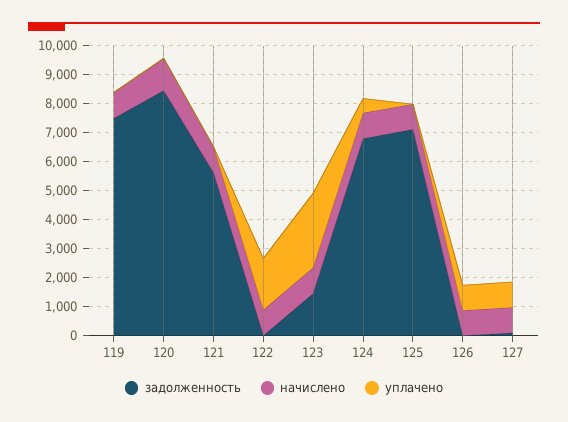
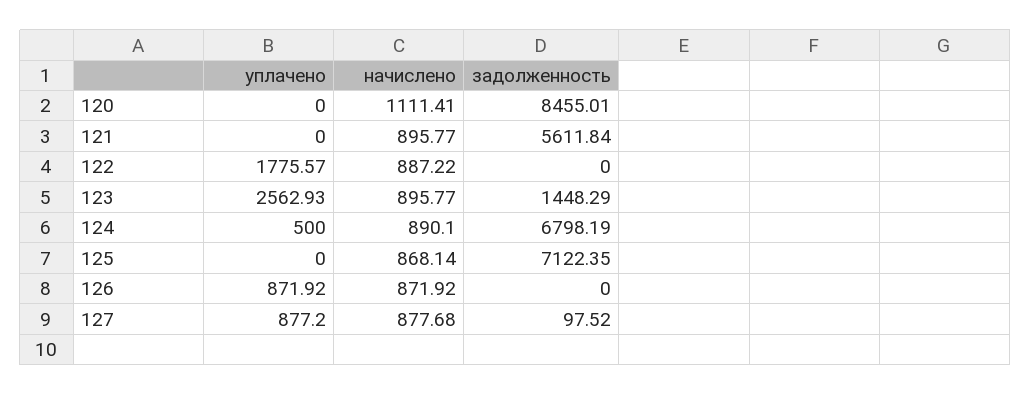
задолженность, 119: 7500 -> none
начислено, 119: 1000 -> none
уплачено, 119: 0 -> none

